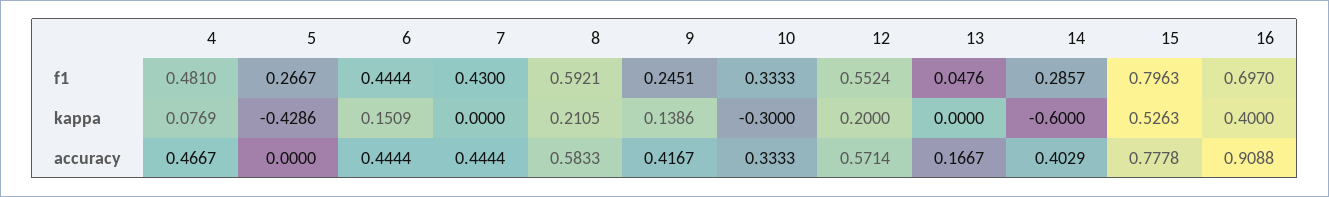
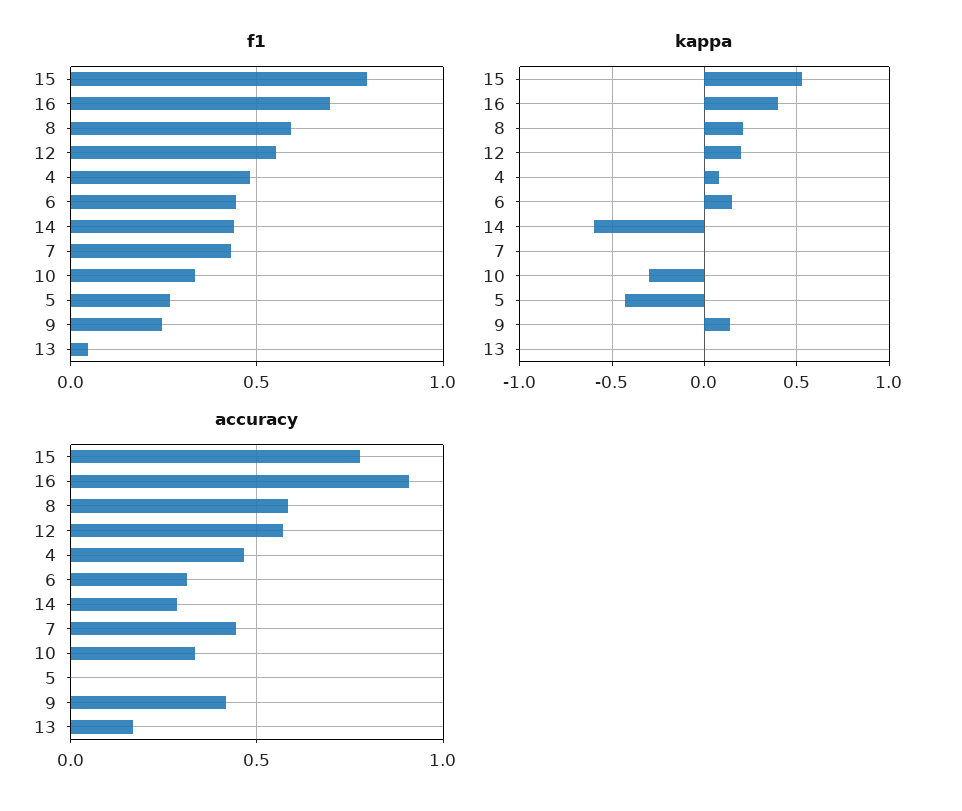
f1, 14: 0.2857 -> 0.45
accuracy, 6: 0.4444 -> 0.3
accuracy, 14: 0.4029 -> 0.3

